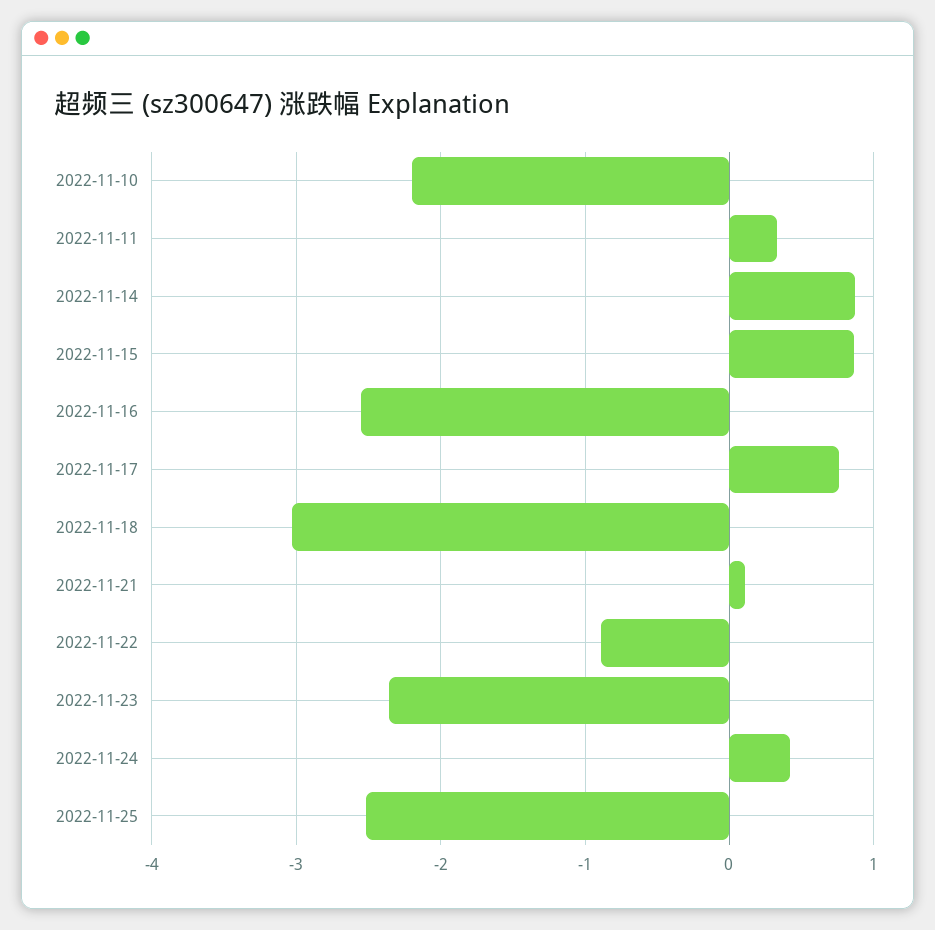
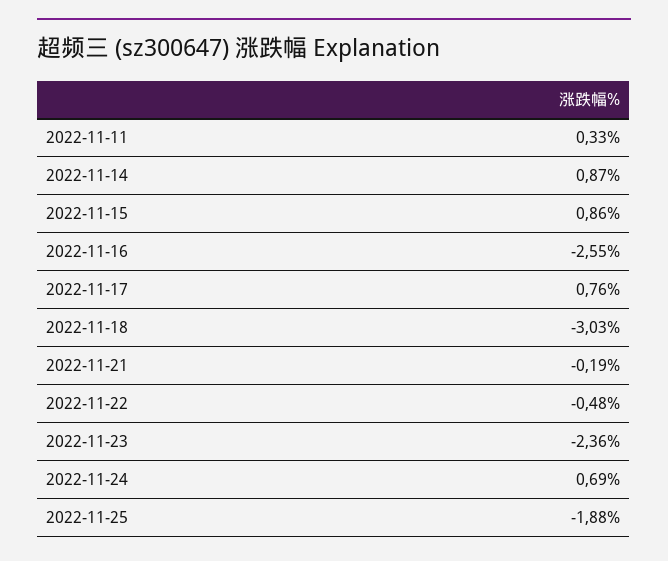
2022-11-10: -2.2 -> none
2022-11-21: 0.1 -> -0.19
2022-11-22: -0.9 -> -0.48
2022-11-24: 0.4 -> 0.69
2022-11-25: -2.5 -> -1.88

